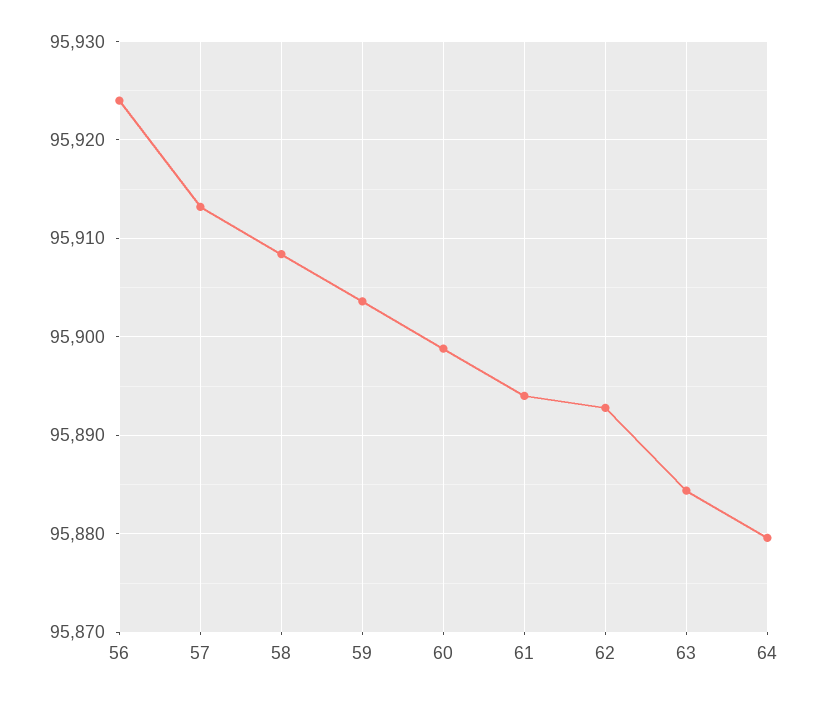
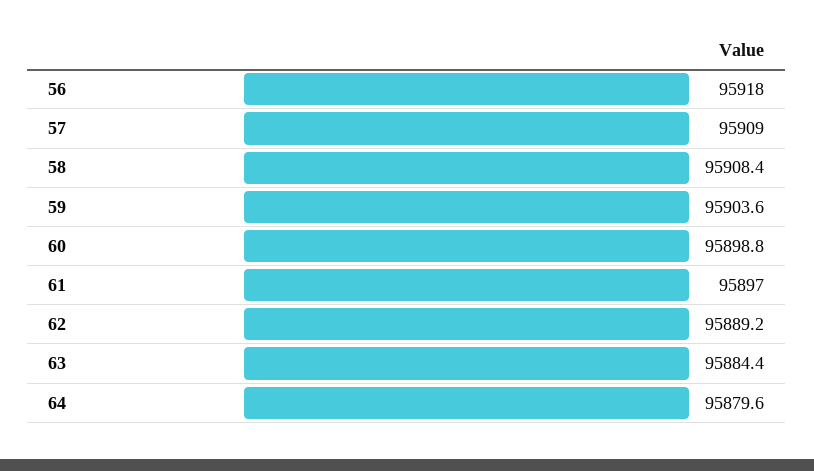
56: 95924 -> 95918
57: 95913 -> 95909
61: 95894 -> 95897
62: 95893 -> 95889.2

